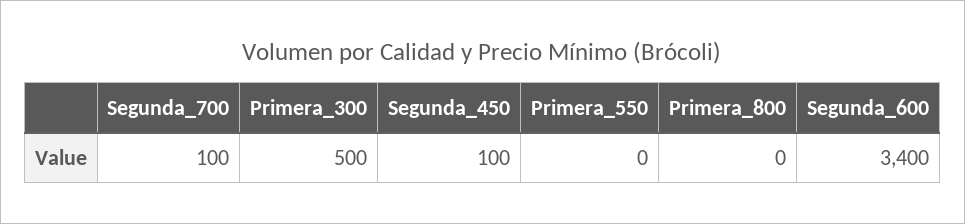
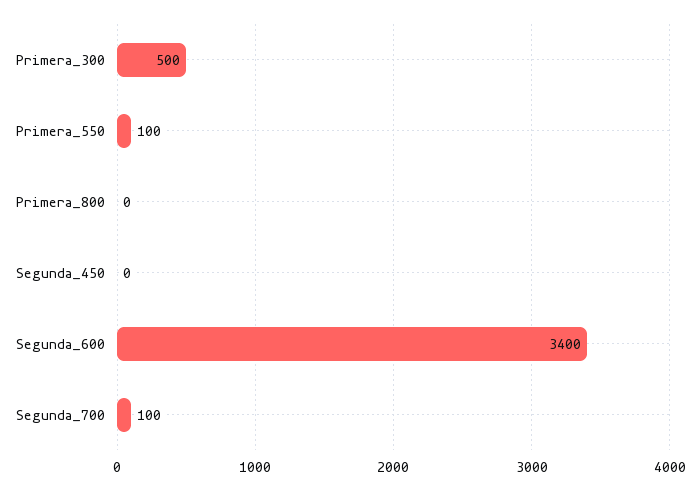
Segunda_450: 100 -> 0
Primera_550: 0 -> 100

